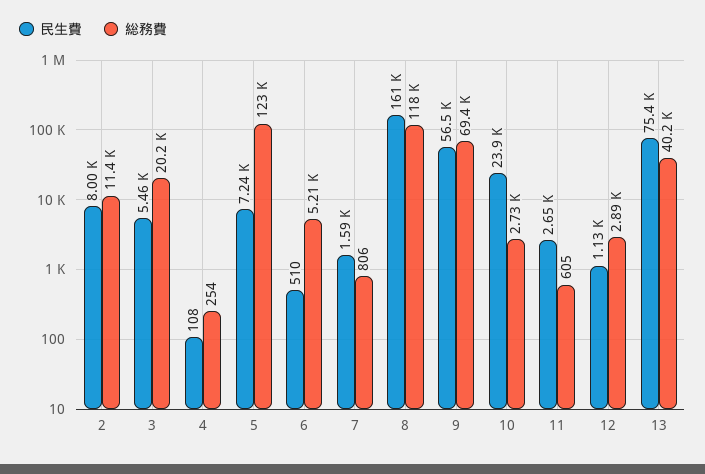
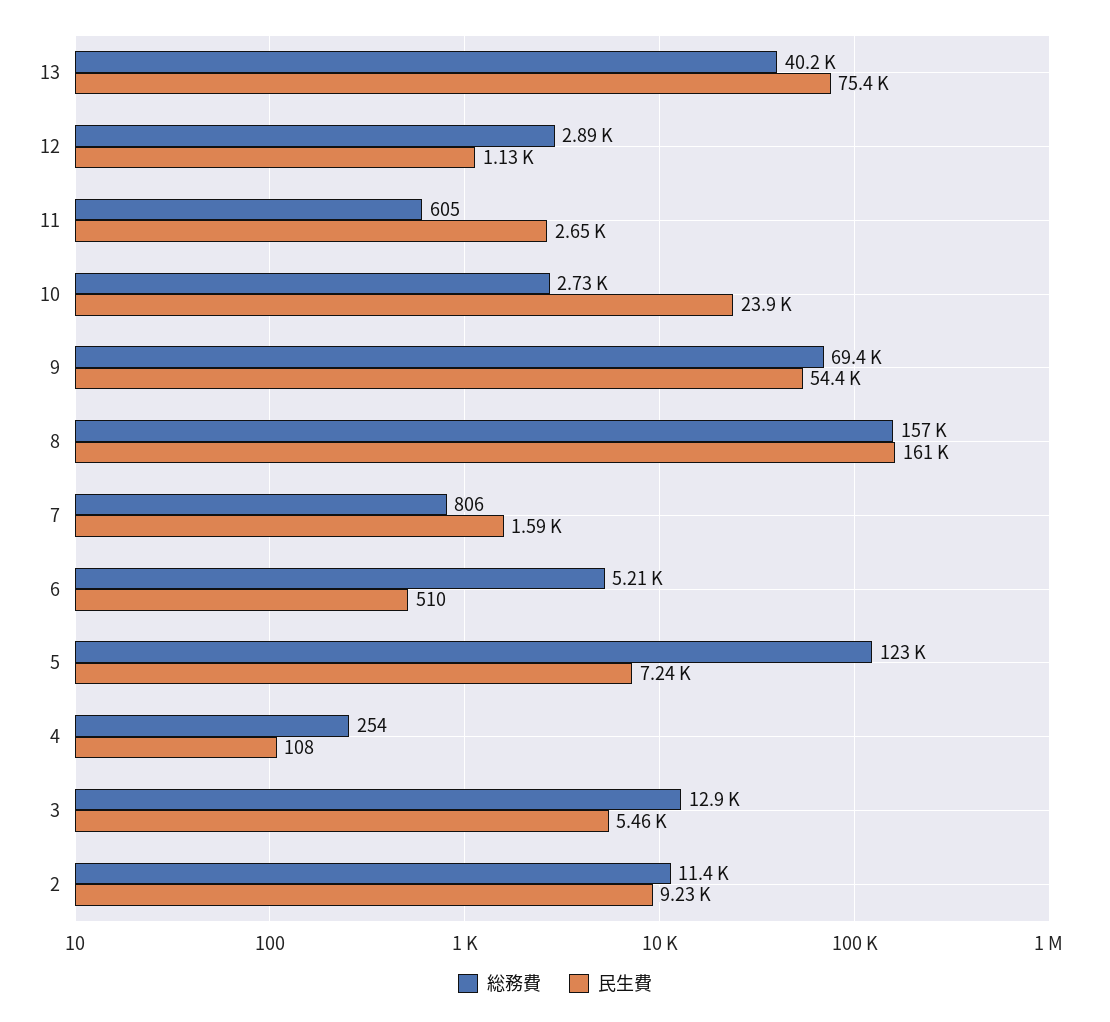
民生費, 2: 8000 -> 9230
総務費, 3: 20200 -> 12900
総務費, 8: 118000 -> 157000
民生費, 9: 56500 -> 54400

